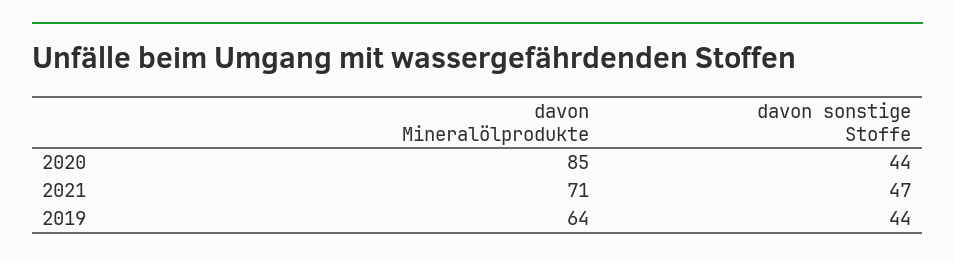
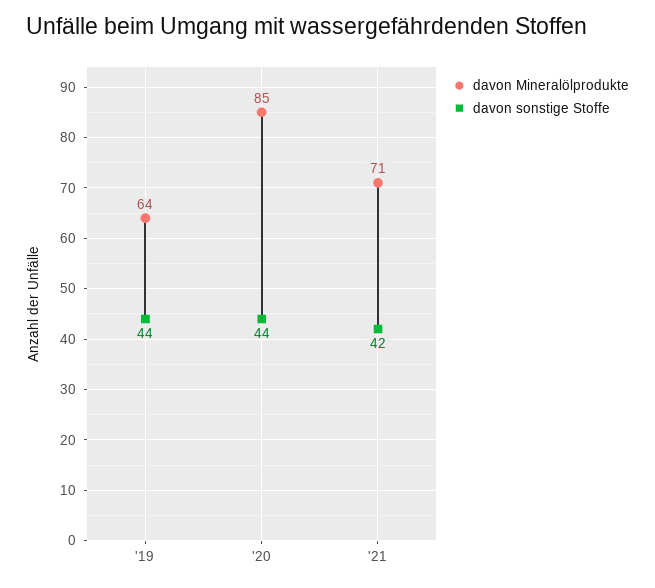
davon sonstige Stoffe, 2021: 47 -> 42

